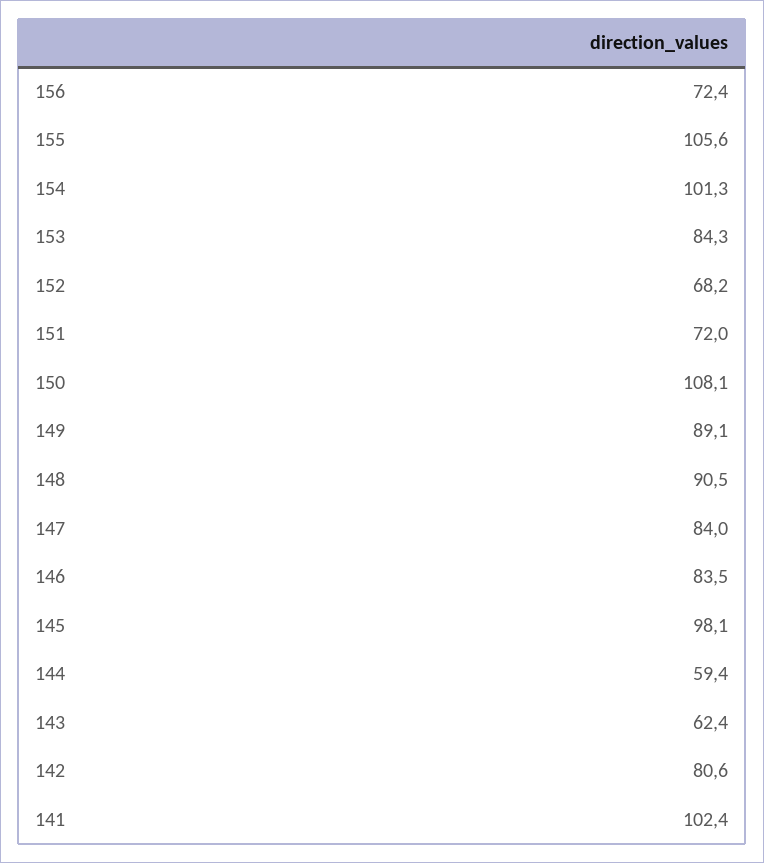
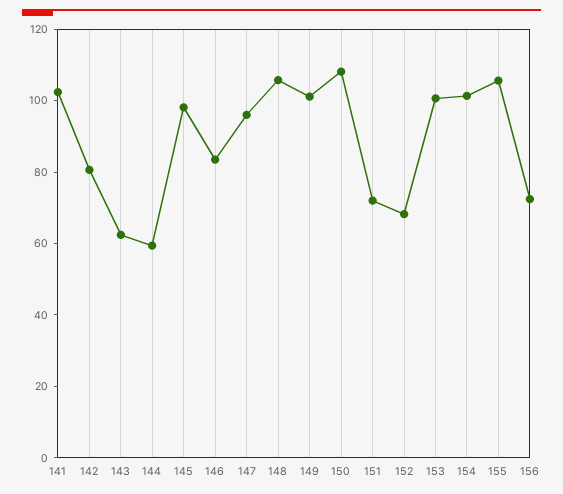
153: 84.3 -> 100
149: 89.1 -> 100
148: 90.5 -> 105
147: 84 -> 95

